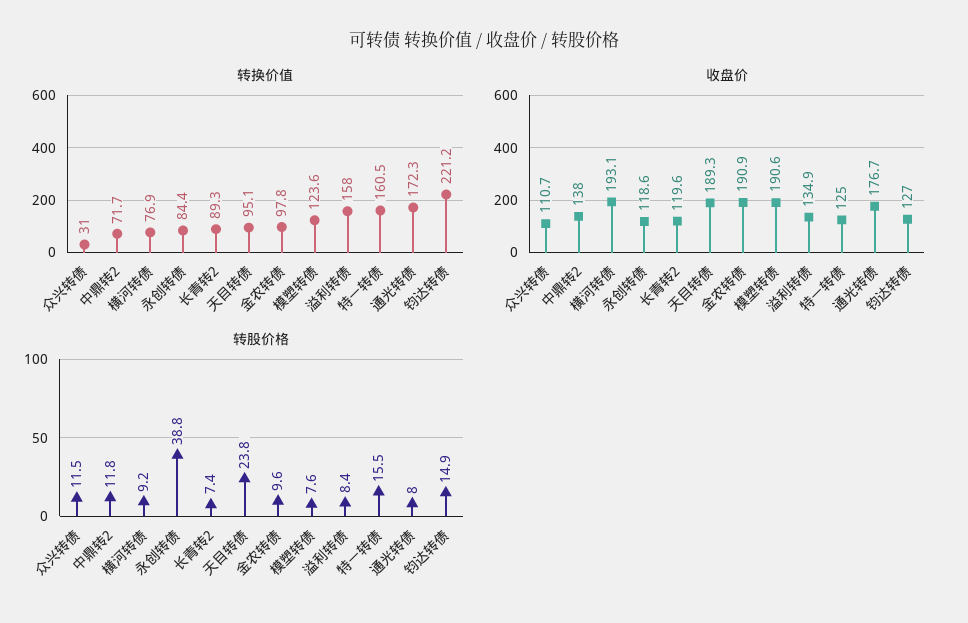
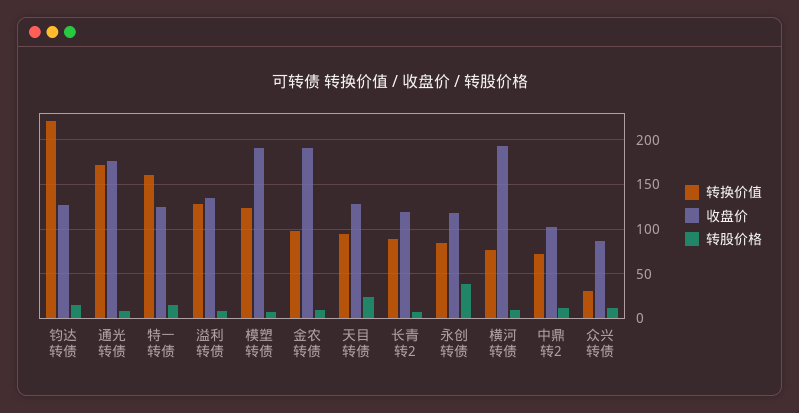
转换价值, 溢利转债: 158 -> 130
收盘价, 众兴转债: 110.7 -> 90
收盘价, 中鼎转2: 138 -> 100
收盘价, 天目转债: 189.3 -> 130

